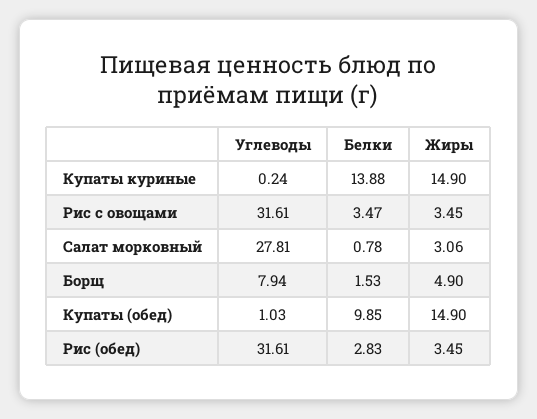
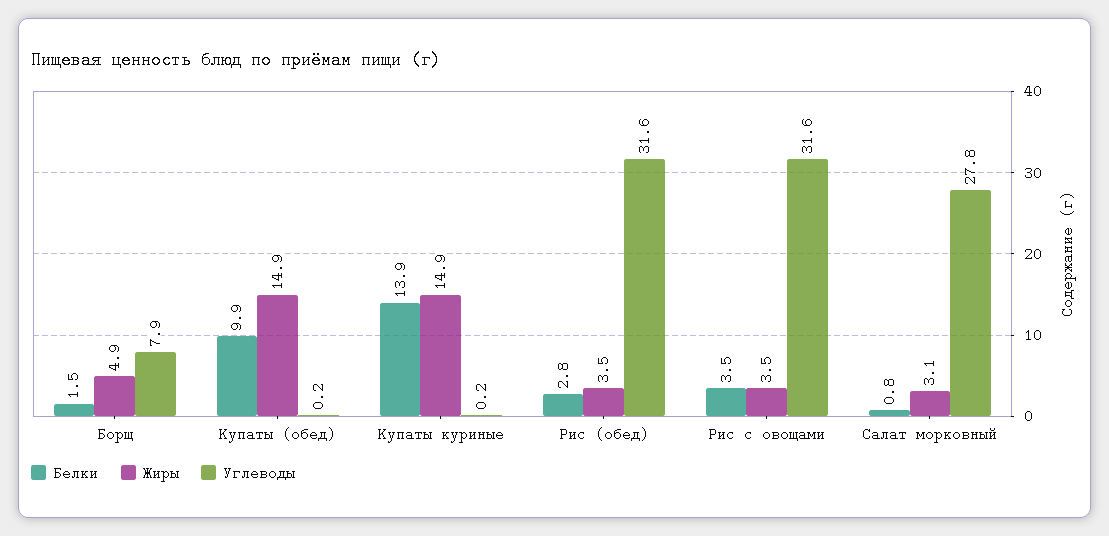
Углеводы, Купаты (обед): 1.03 -> 0.2

